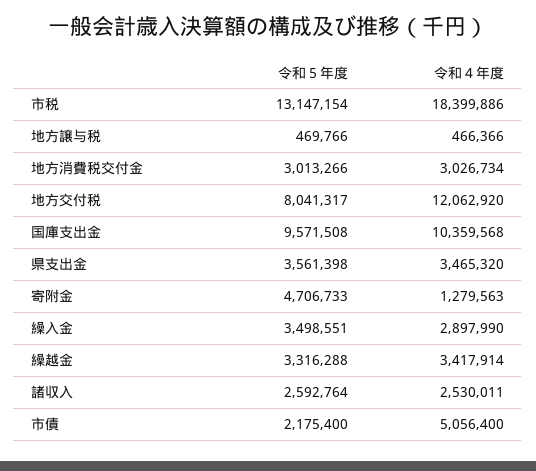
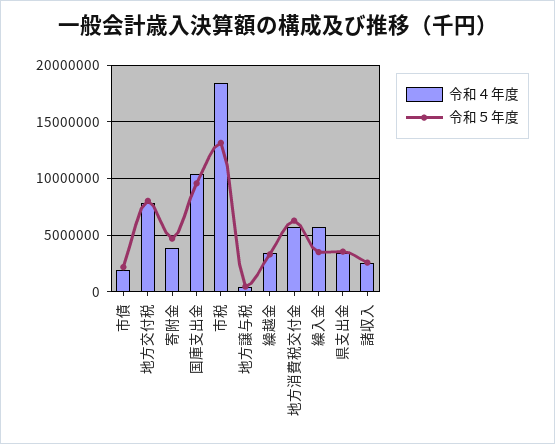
令和５年度, 地方消費税交付金: 3013266 -> 6000000
令和４年度, 地方消費税交付金: 3026734 -> 6000000
令和４年度, 地方交付税: 12062920 -> 8000000
令和４年度, 寄附金: 1279563 -> 4000000
令和４年度, 繰入金: 2897990 -> 6000000
令和４年度, 市債: 5056400 -> 2000000

